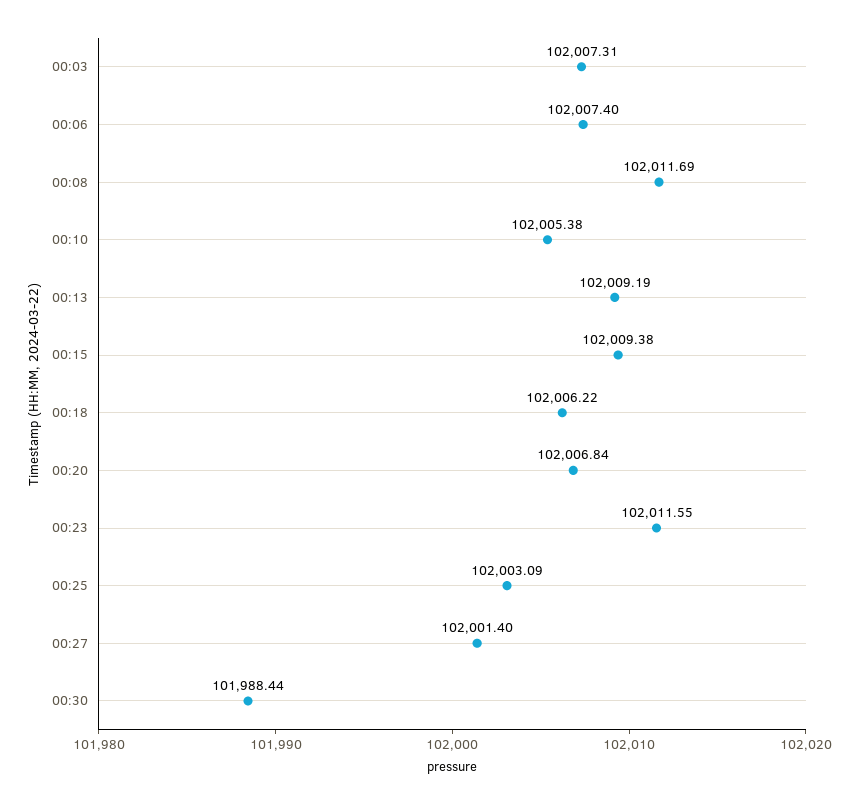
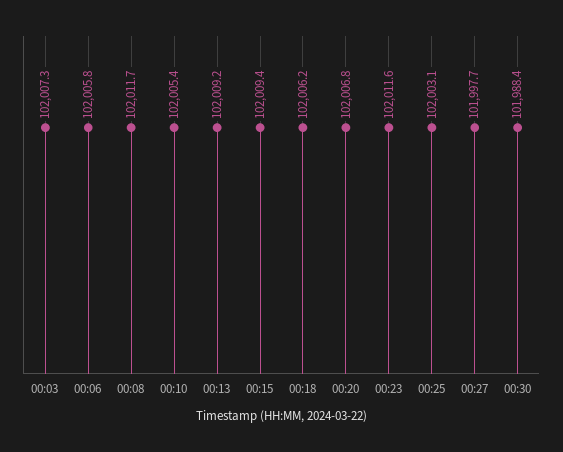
00:06: 102007.4 -> 102005.8
00:27: 102001.4 -> 101997.7

